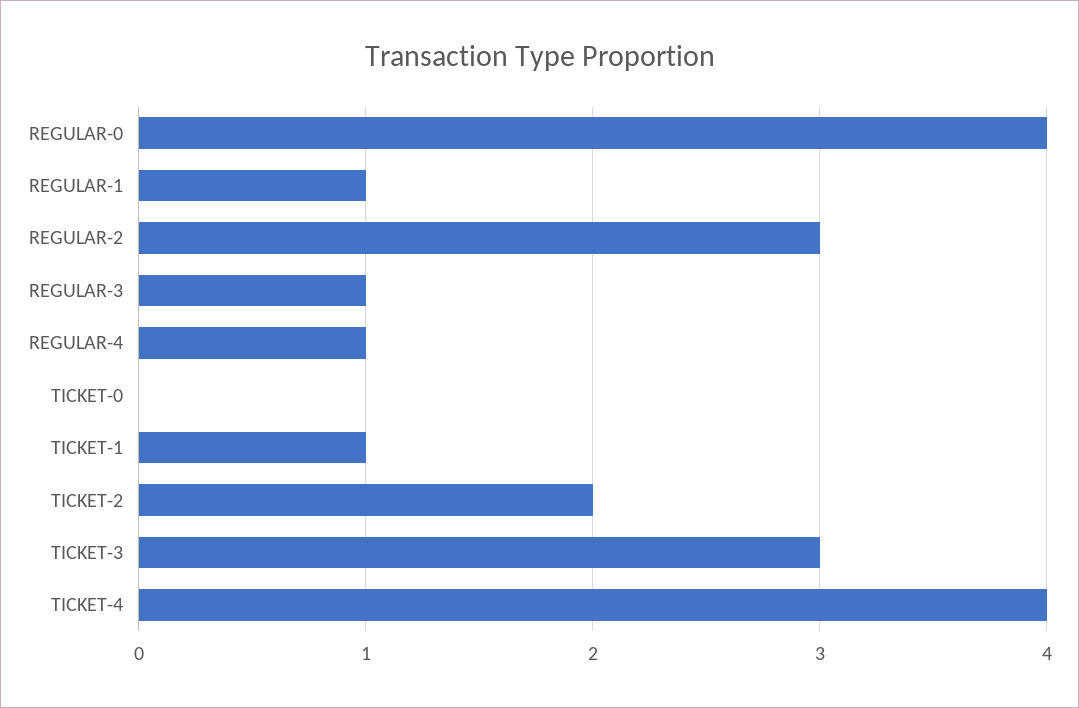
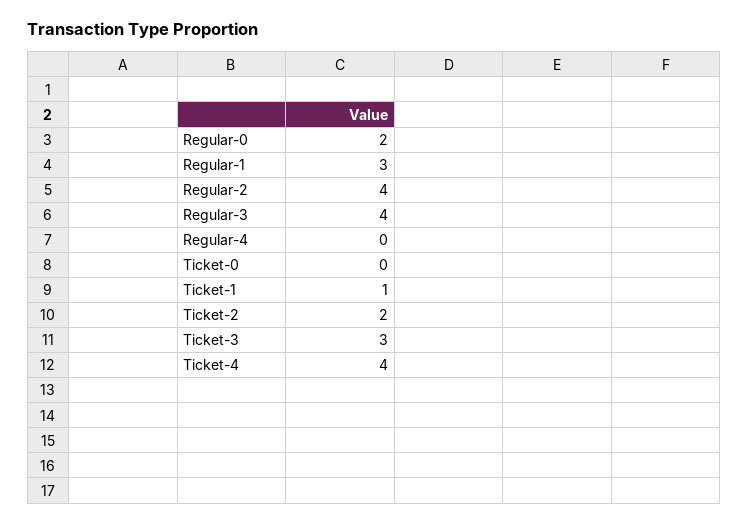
REGULAR-0: 4 -> 2
REGULAR-1: 1 -> 3
REGULAR-2: 3 -> 4
REGULAR-3: 1 -> 4
REGULAR-4: 1 -> 0

